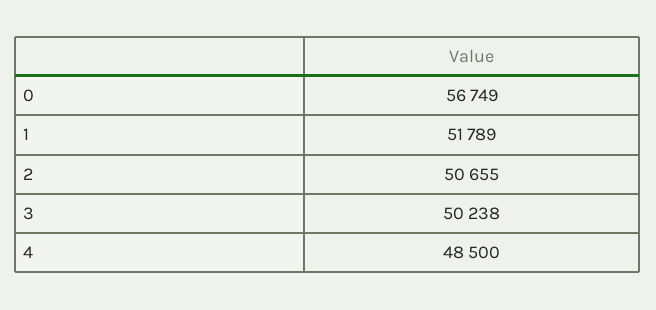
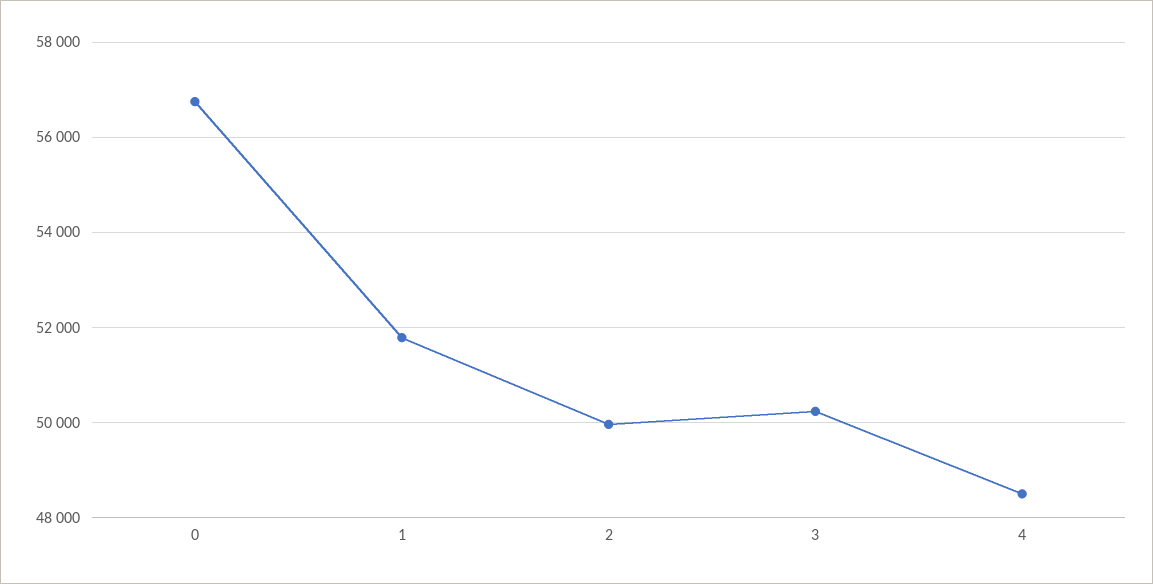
2: 50655 -> 50000

